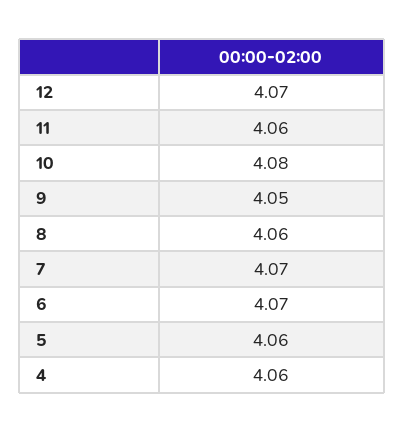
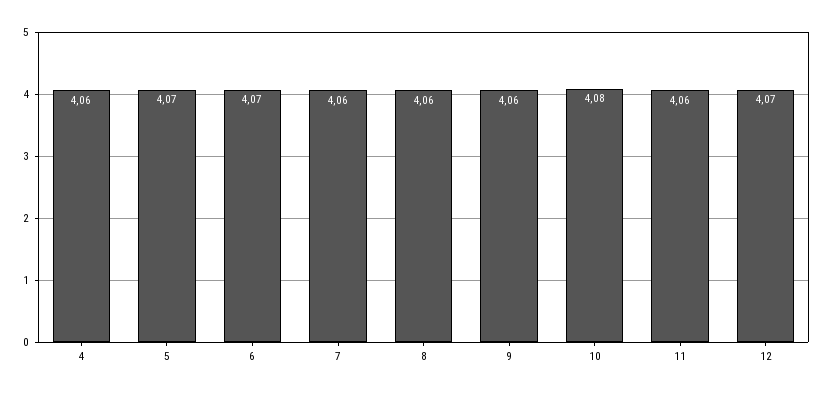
9: 4.05 -> 4.06
7: 4.07 -> 4.06
5: 4.06 -> 4.07

